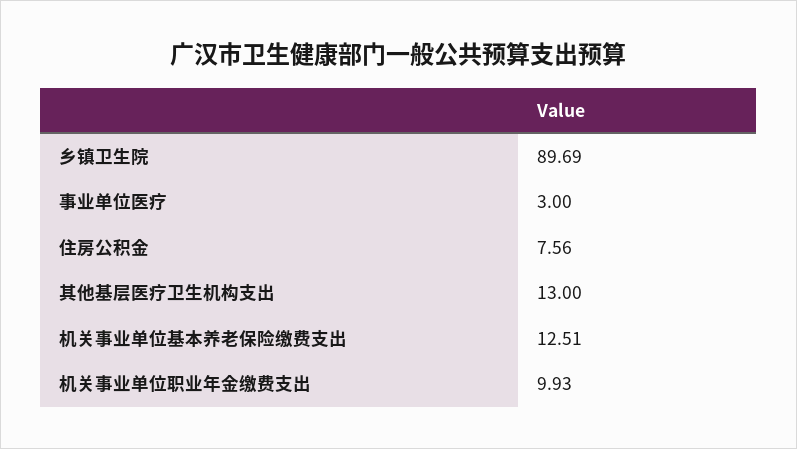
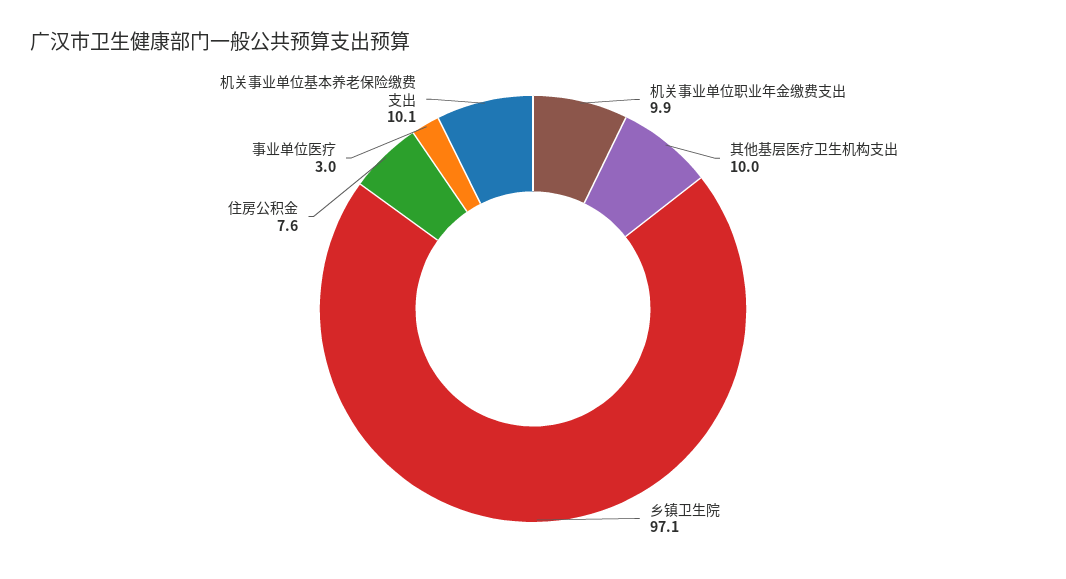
乡镇卫生院: 89.69 -> 97.1
其他基层医疗卫生机构支出: 13 -> 10
机关事业单位基本养老保险缴费支出: 12.51 -> 10.1

